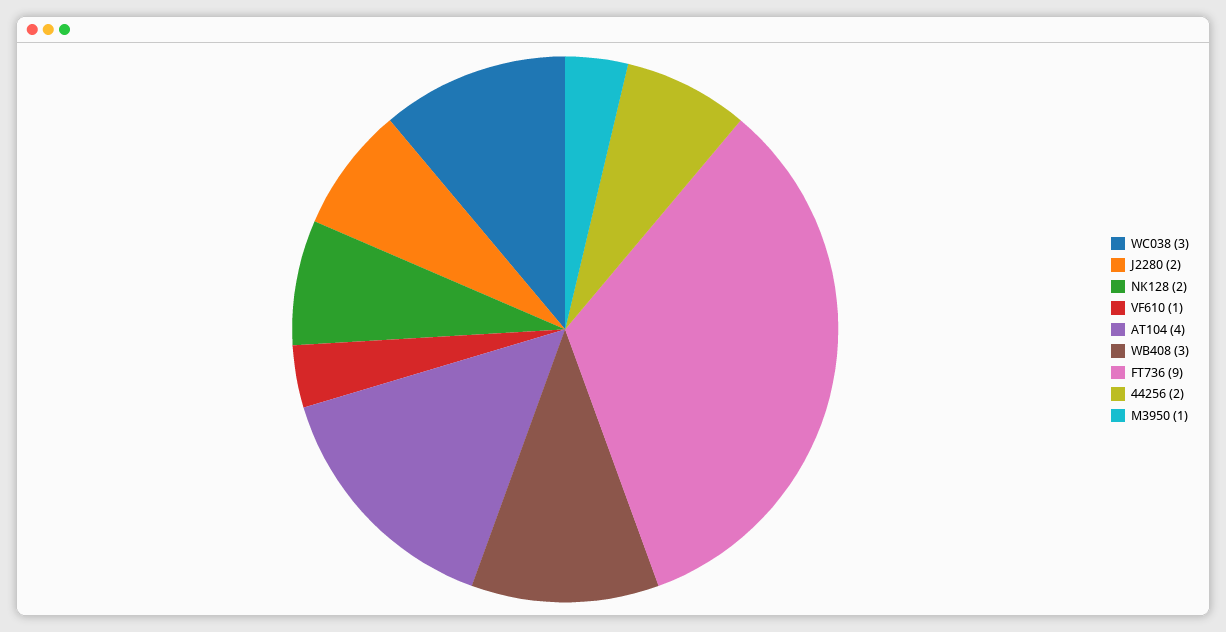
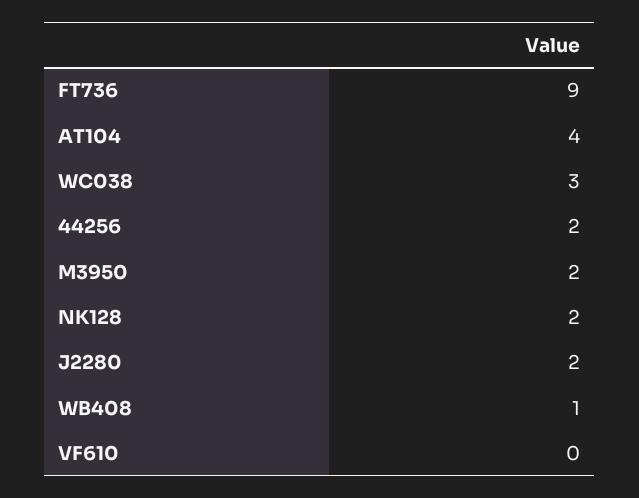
VF610: 1 -> 0
WB408: 3 -> 1
M3950: 1 -> 2

